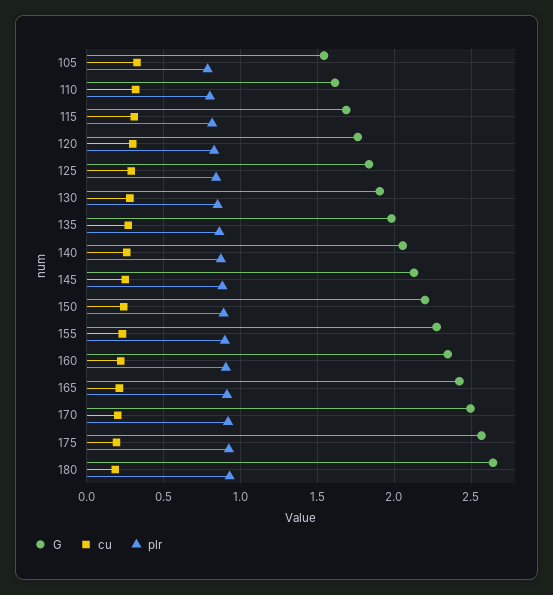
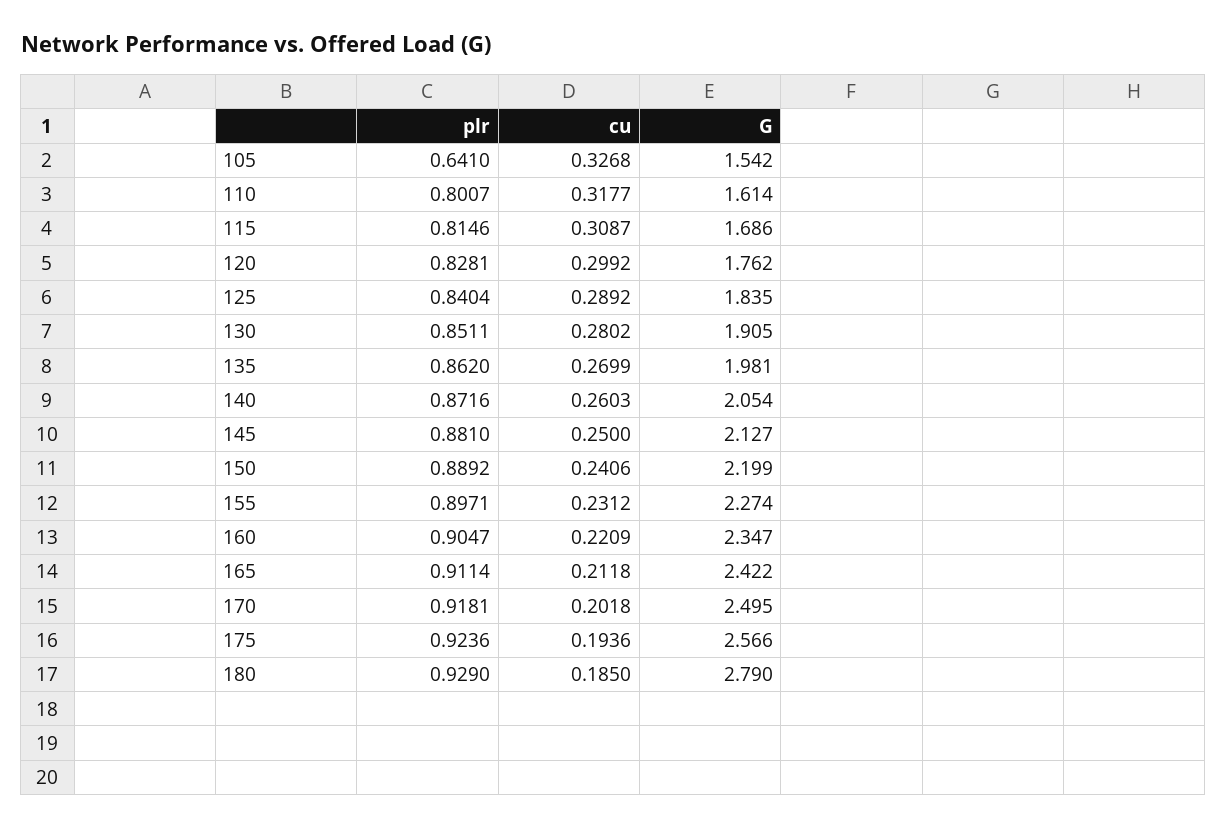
plr, 105: 0.8 -> 0.641
G, 180: 2.65 -> 2.79

